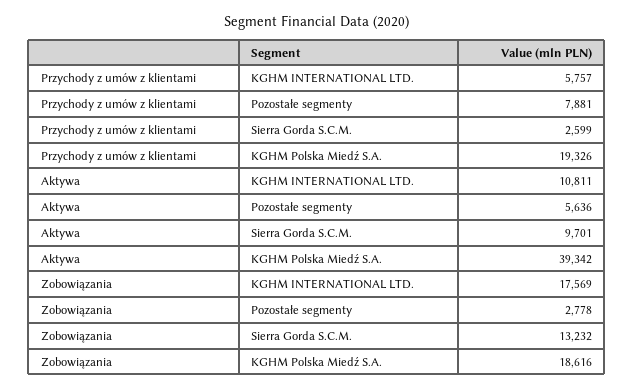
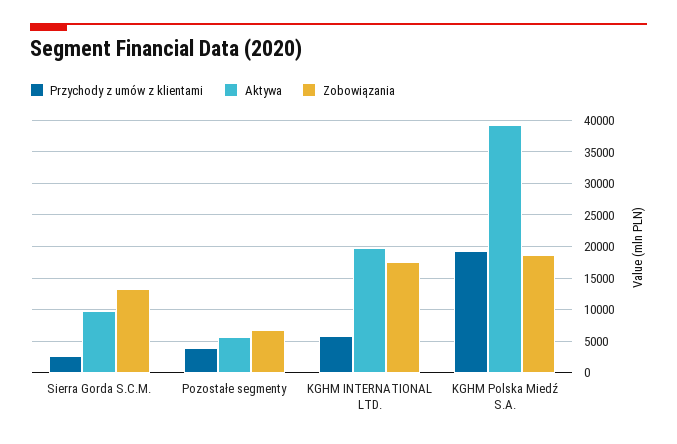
Przychody z umów z klientami, Pozostałe segmenty: 7881 -> 4000
Aktywa, KGHM INTERNATIONAL LTD.: 10811 -> 20000
Zobowiązania, Pozostałe segmenty: 2778 -> 7000

